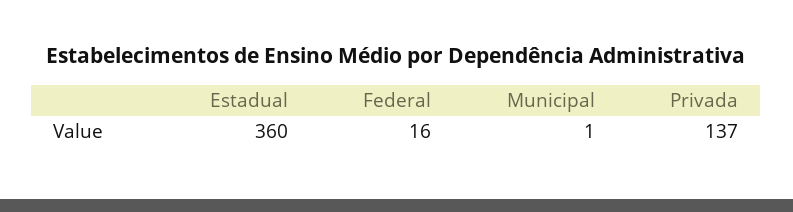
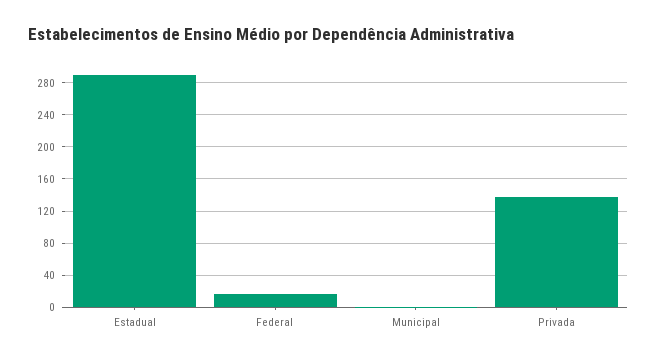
Estadual: 360 -> 290

